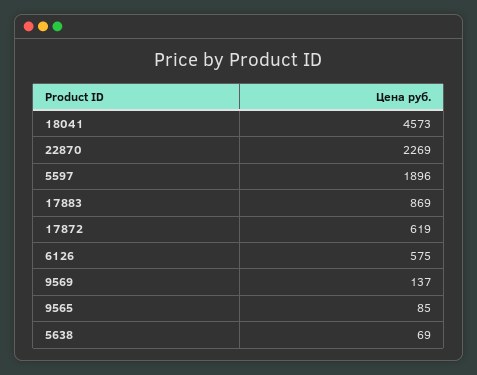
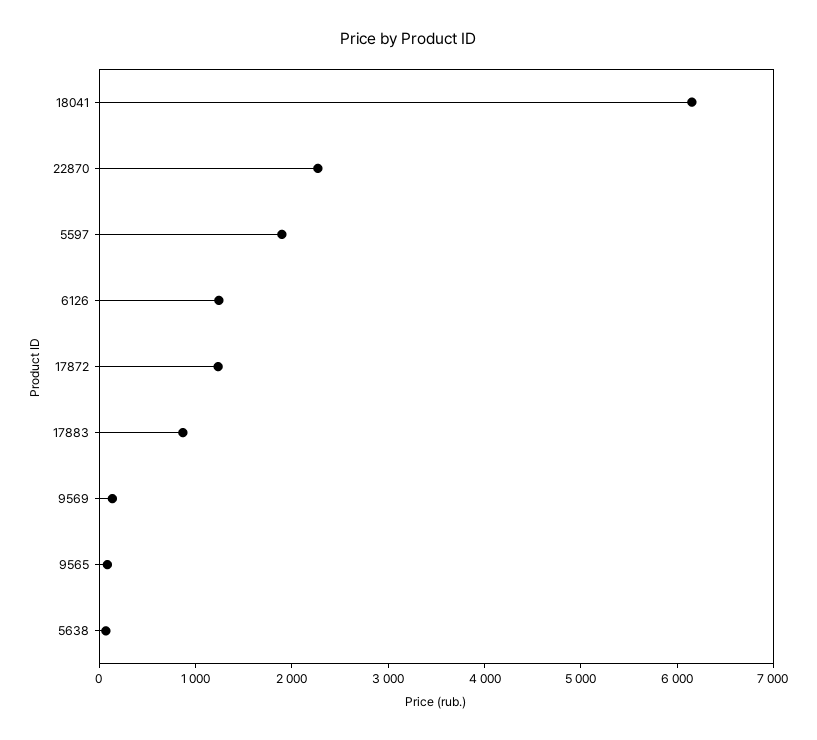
18041: 4573 -> 6200
17872: 619 -> 1200
6126: 575 -> 1200

